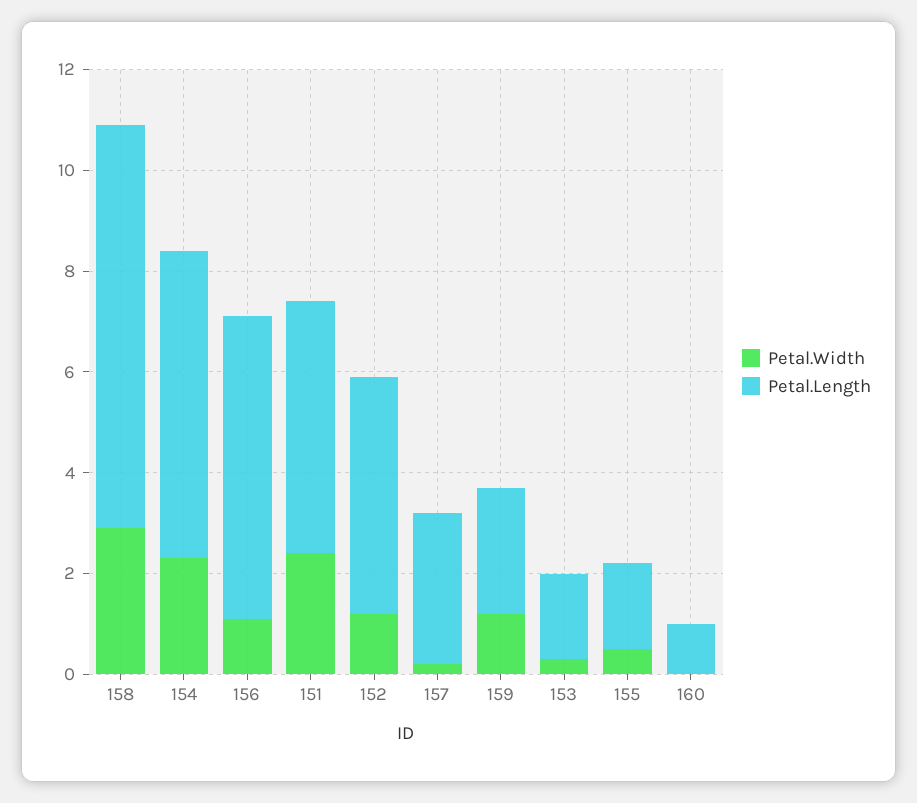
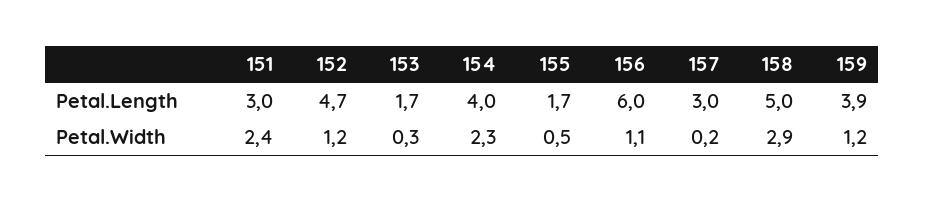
Petal.Length, 158: 8 -> 5
Petal.Length, 154: 6 -> 4
Petal.Length, 151: 5 -> 3
Petal.Length, 159: 2.5 -> 3.9
Petal.Width, 160: 0 -> none
Petal.Length, 160: 1 -> none

